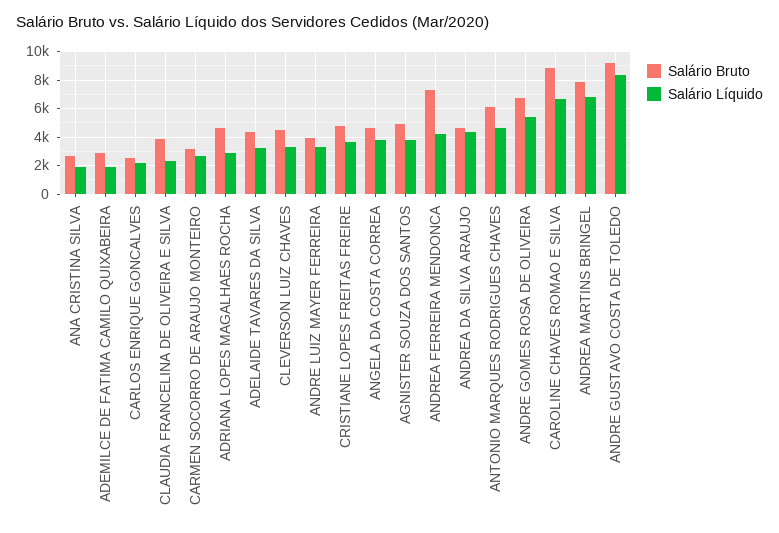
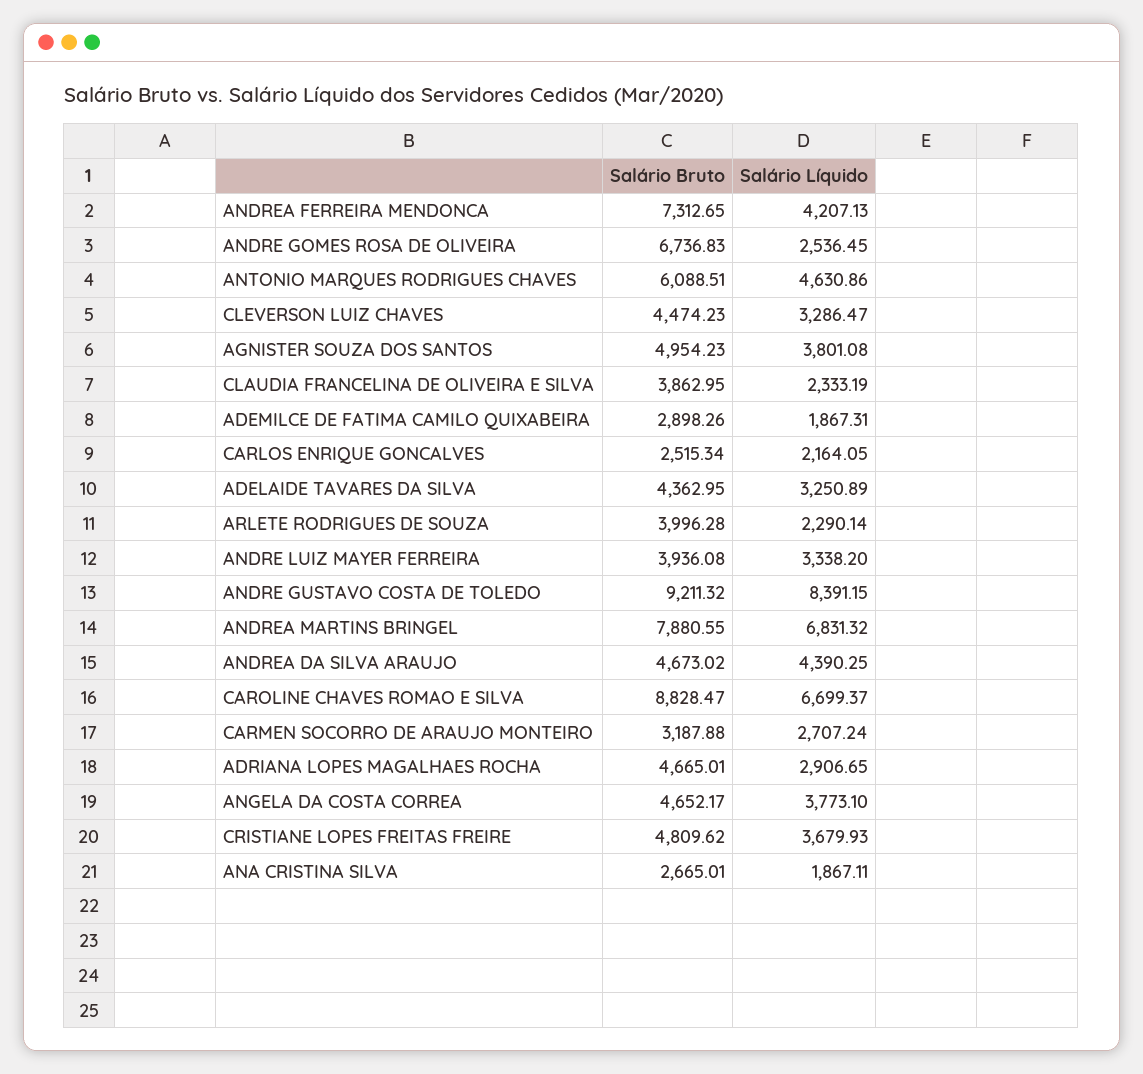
Salário Líquido, ANDRE GOMES ROSA DE OLIVEIRA: 5500 -> 2536.45
Salário Bruto, ARLETE RODRIGUES DE SOUZA: none -> 3996.28
Salário Líquido, ARLETE RODRIGUES DE SOUZA: none -> 2290.14

